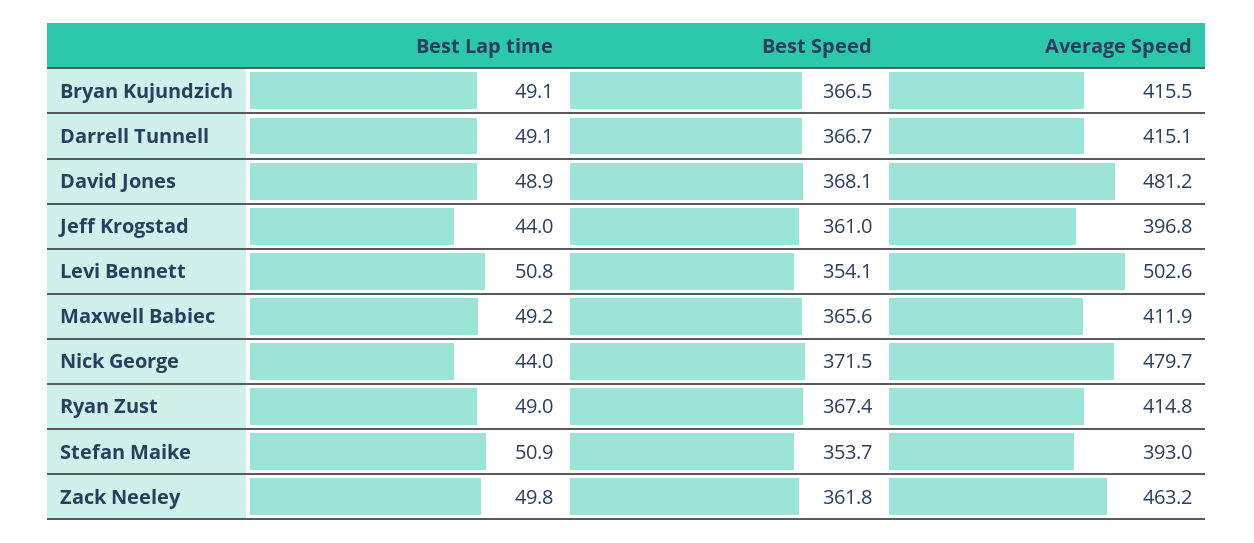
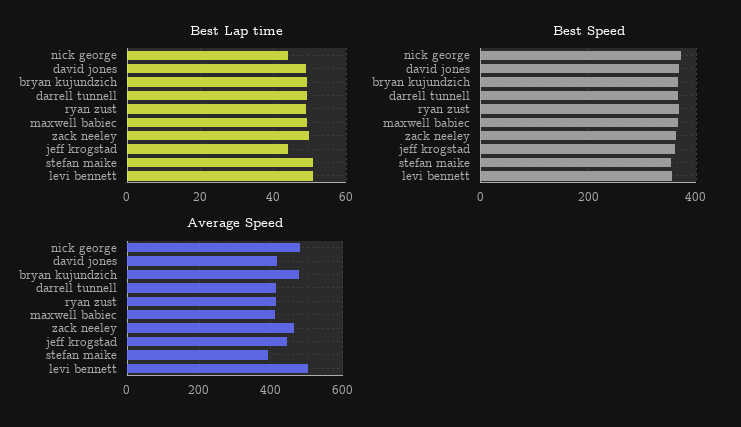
Average Speed, Bryan Kujundzich: 415.5 -> 480
Average Speed, David Jones: 481.2 -> 420
Average Speed, Jeff Krogstad: 396.8 -> 440

